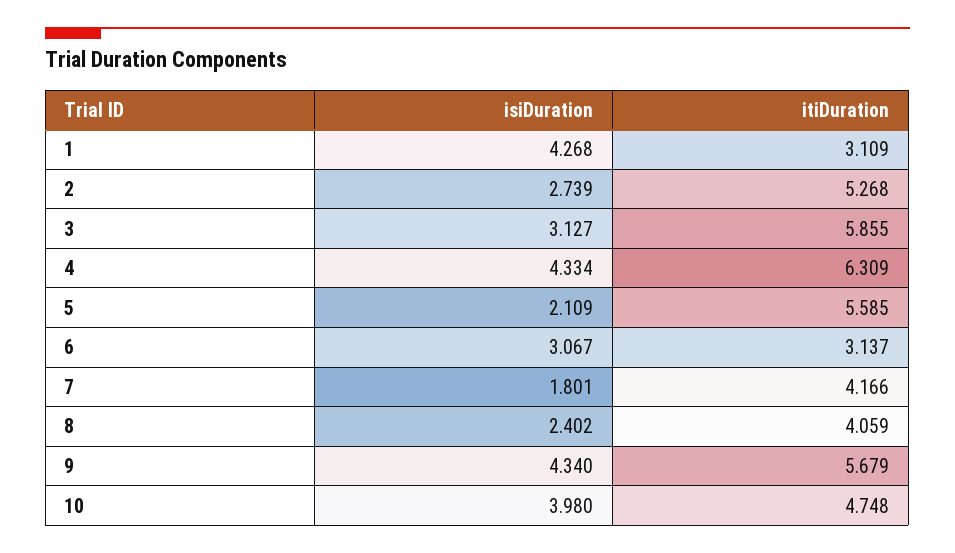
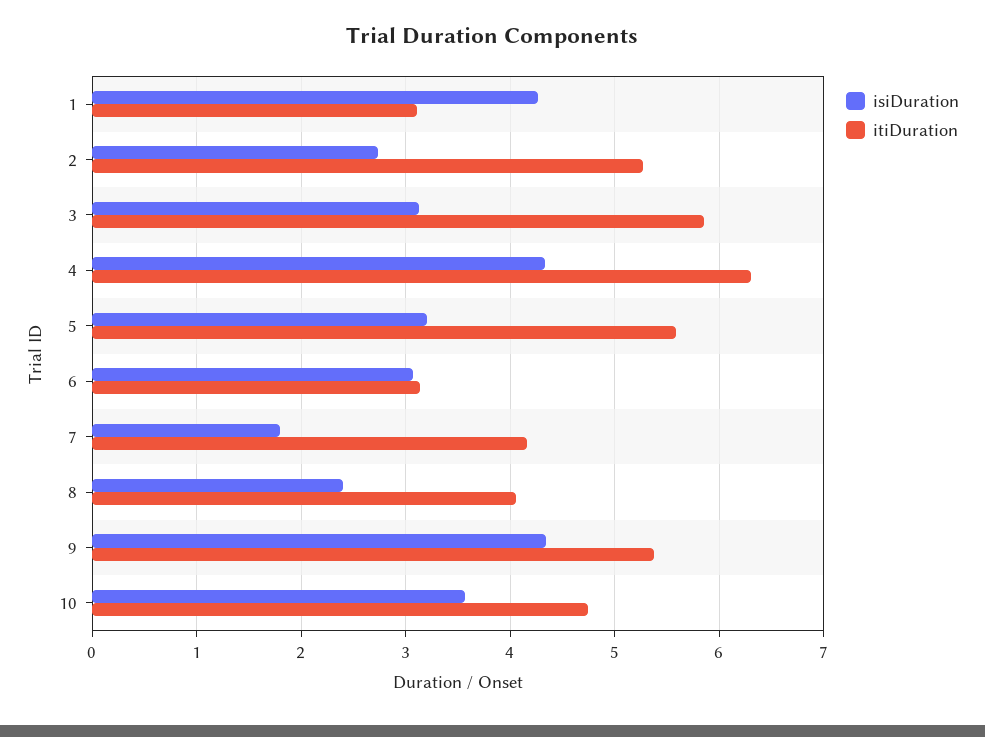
isiDuration, 5: 2.109 -> 3.2
itiDuration, 9: 5.679 -> 5.4
isiDuration, 10: 3.98 -> 3.6

